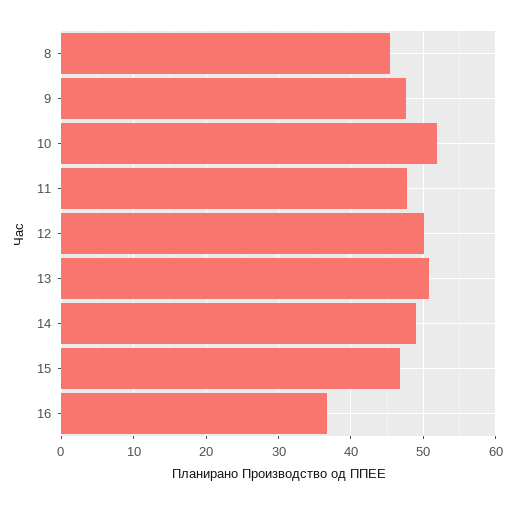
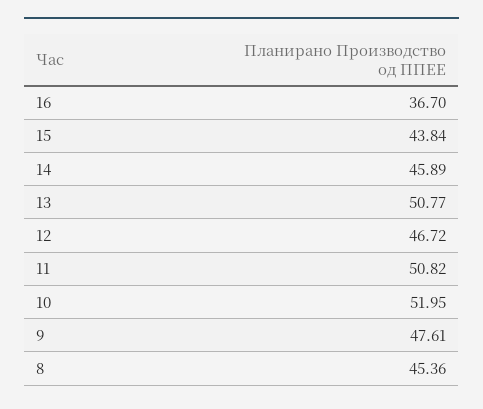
11: 48 -> 50.82
12: 50 -> 46.72
14: 49 -> 45.89
15: 47 -> 43.84

